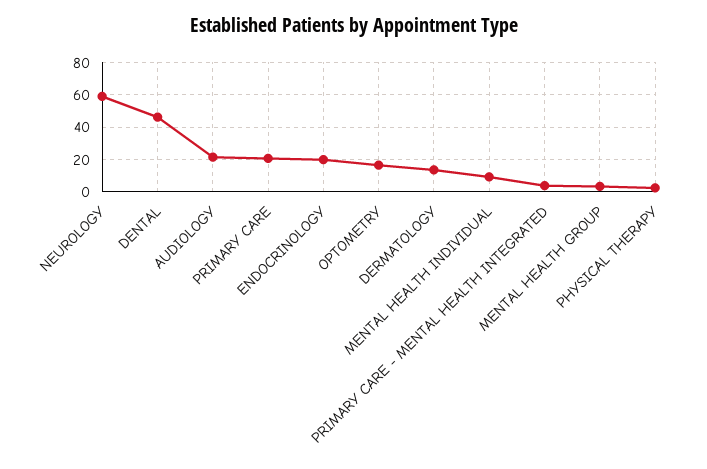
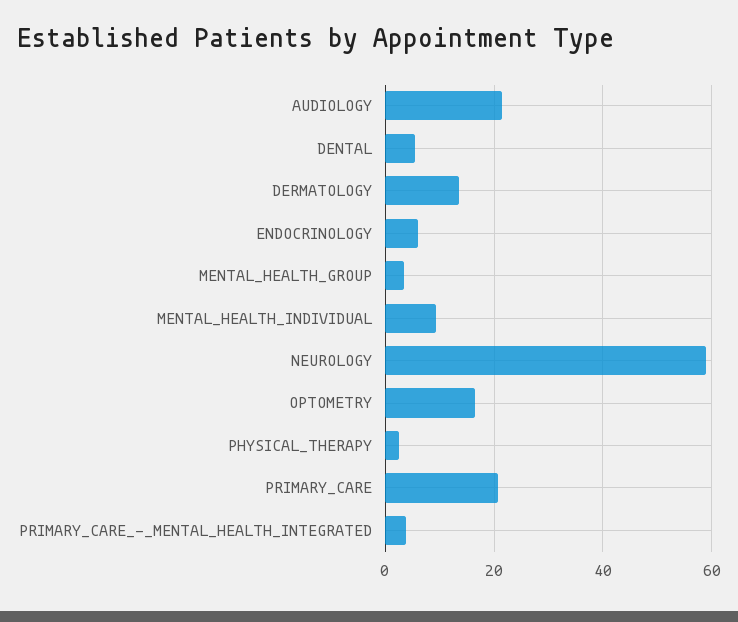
DENTAL: 45 -> 6
ENDOCRINOLOGY: 20 -> 6

